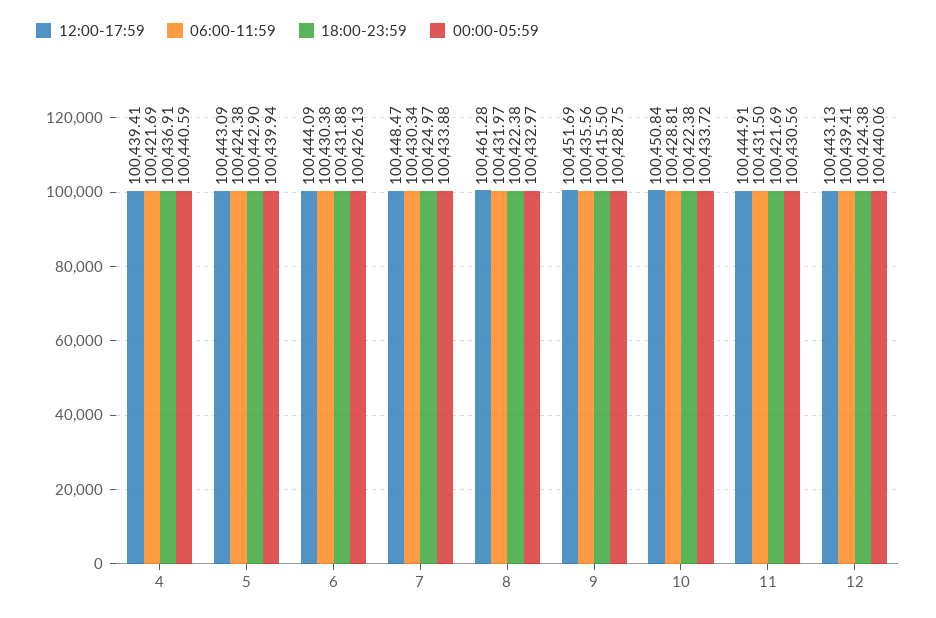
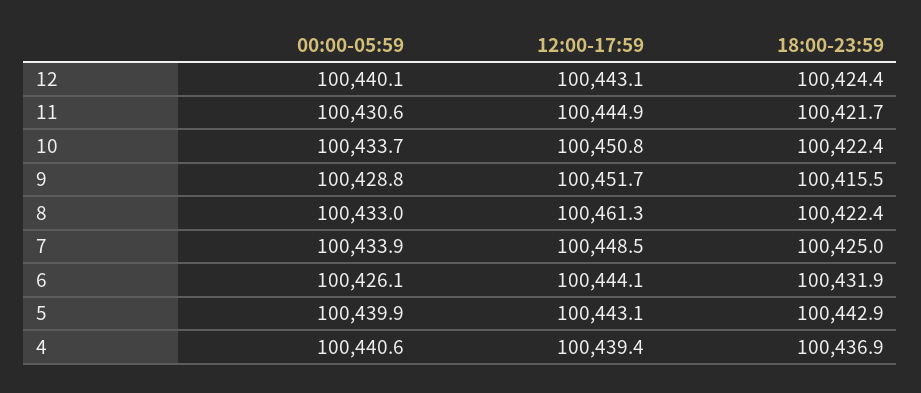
06:00-11:59, 4: 100421.69 -> none
06:00-11:59, 5: 100424.38 -> none
06:00-11:59, 6: 100430.38 -> none
06:00-11:59, 7: 100430.34 -> none
06:00-11:59, 8: 100431.97 -> none
06:00-11:59, 9: 100435.56 -> none
06:00-11:59, 10: 100428.81 -> none
06:00-11:59, 11: 100431.5 -> none
06:00-11:59, 12: 100439.41 -> none

